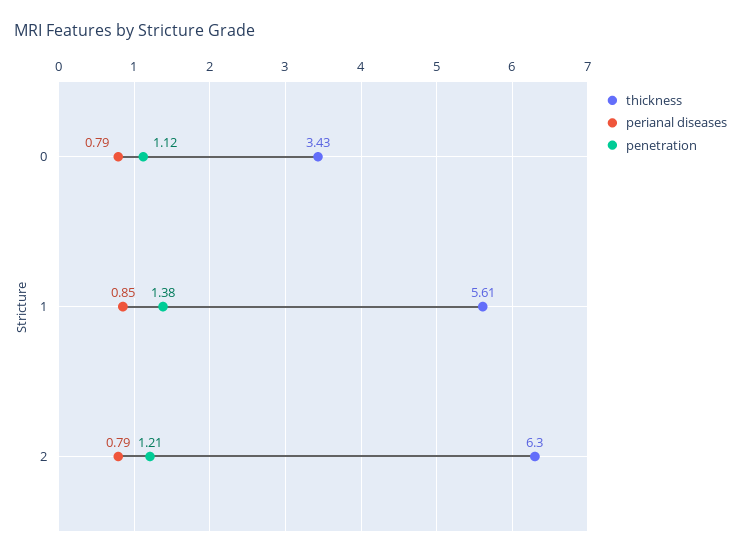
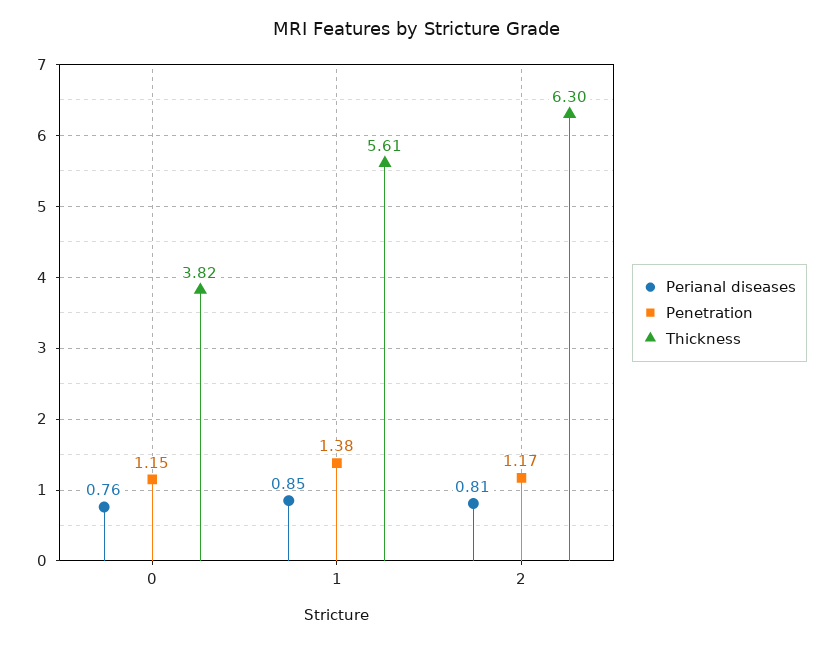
thickness, 0: 3.43 -> 3.82
perianal diseases, 0: 0.79 -> 0.76
penetration, 0: 1.12 -> 1.15
perianal diseases, 2: 0.79 -> 0.81
penetration, 2: 1.21 -> 1.17

